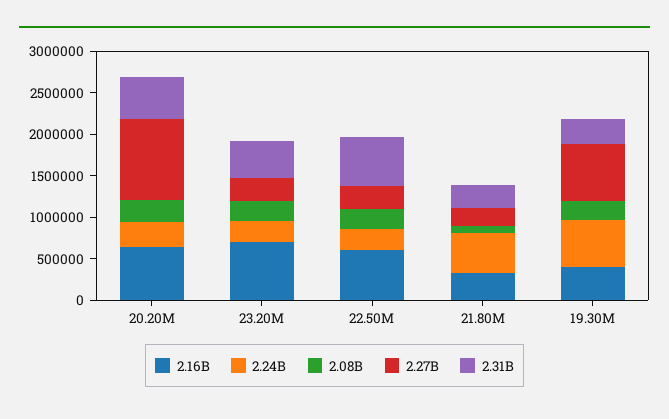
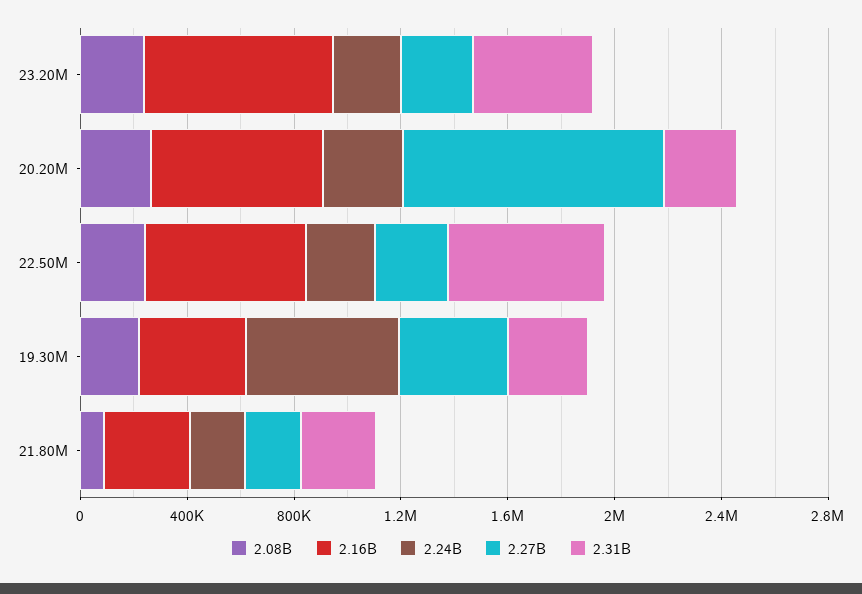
2.31B, 20.20M: 500000 -> 300000
2.24B, 21.80M: 500000 -> 200000
2.27B, 19.30M: 700000 -> 400000

